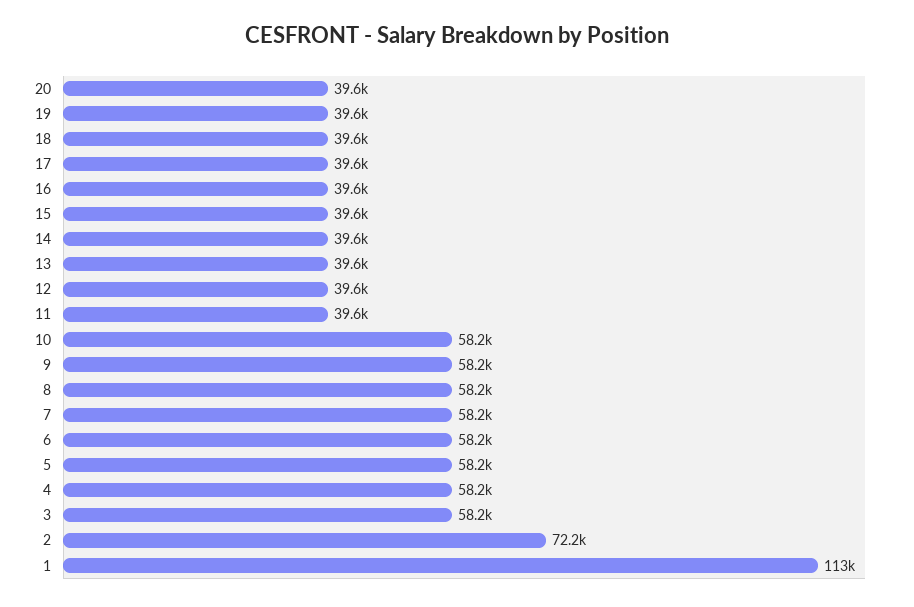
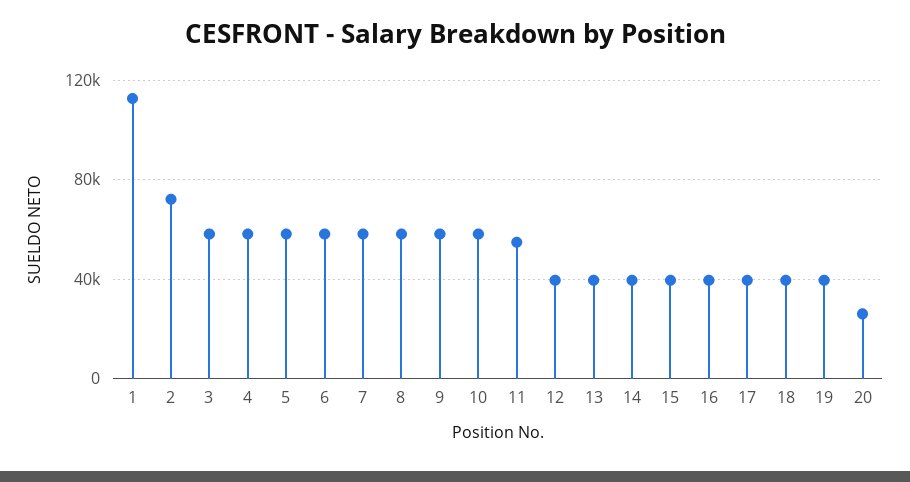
20: 39600 -> 25000
11: 39600 -> 55000

